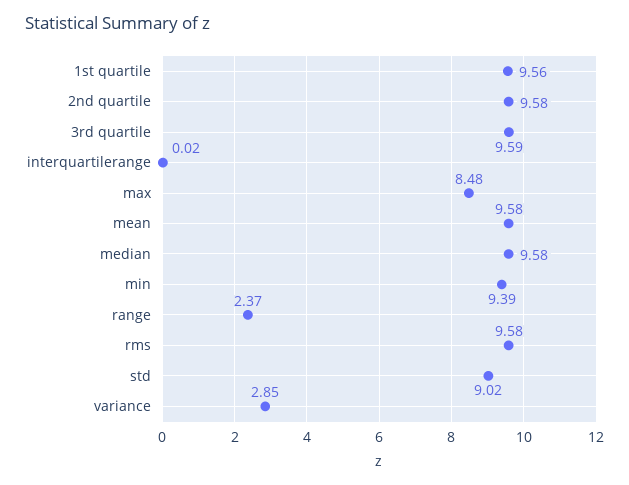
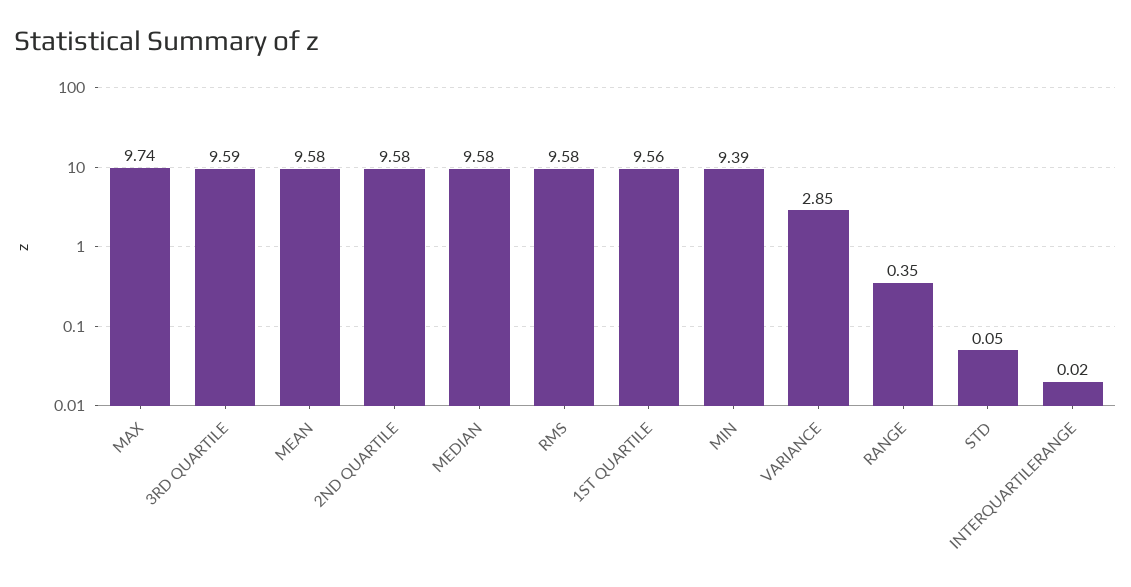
max: 8.48 -> 9.74
range: 2.37 -> 0.35
std: 9.02 -> 0.05

